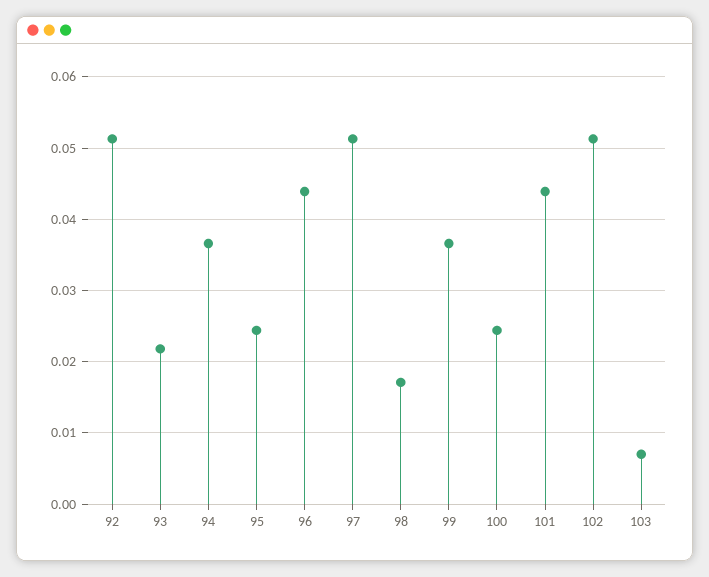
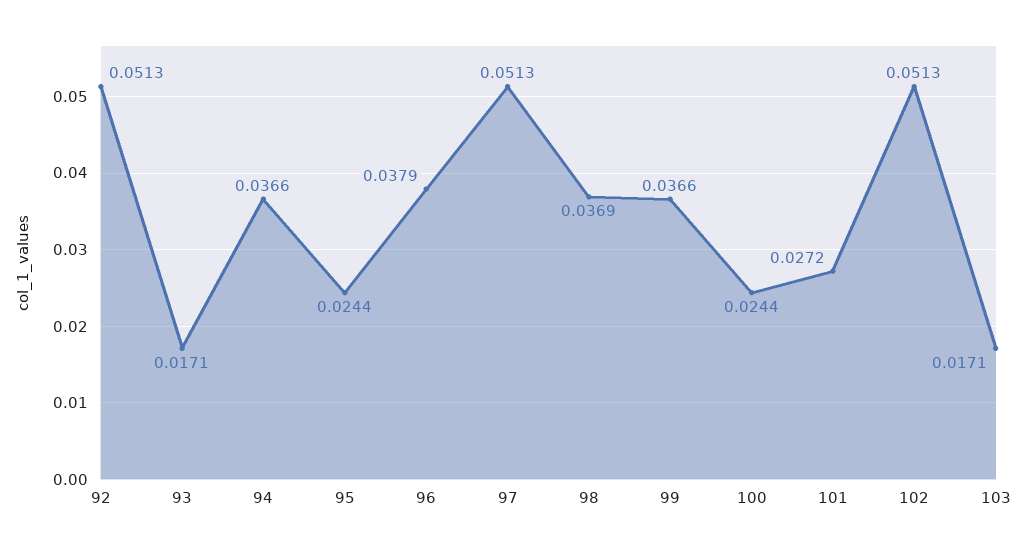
93: 0.022 -> 0.0171
96: 0.044 -> 0.0379
98: 0.017 -> 0.0369
101: 0.044 -> 0.0272
103: 0.007 -> 0.0171

